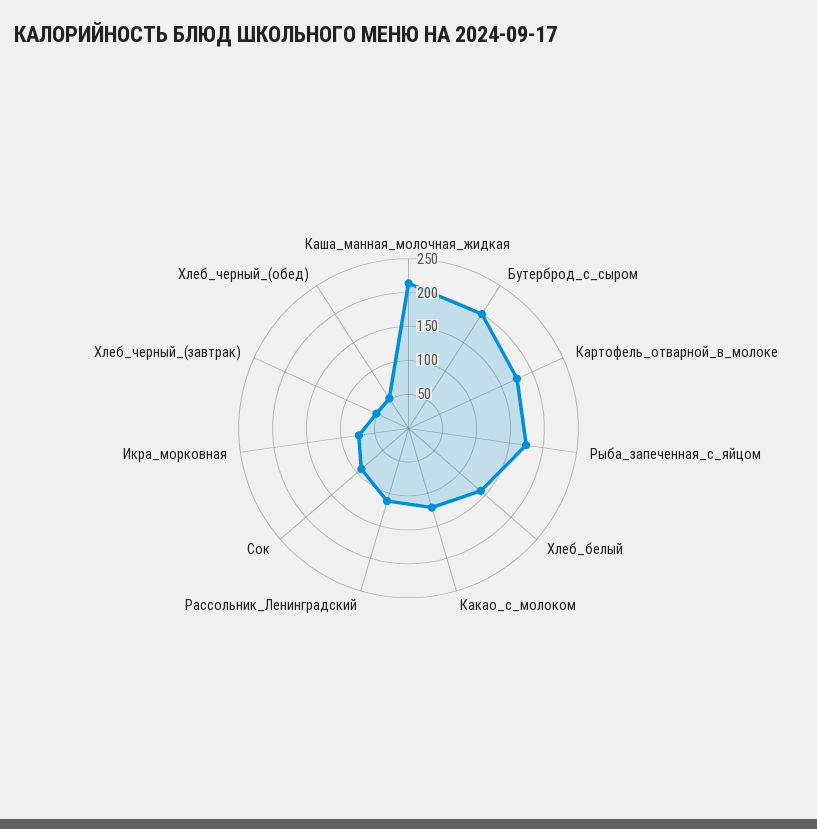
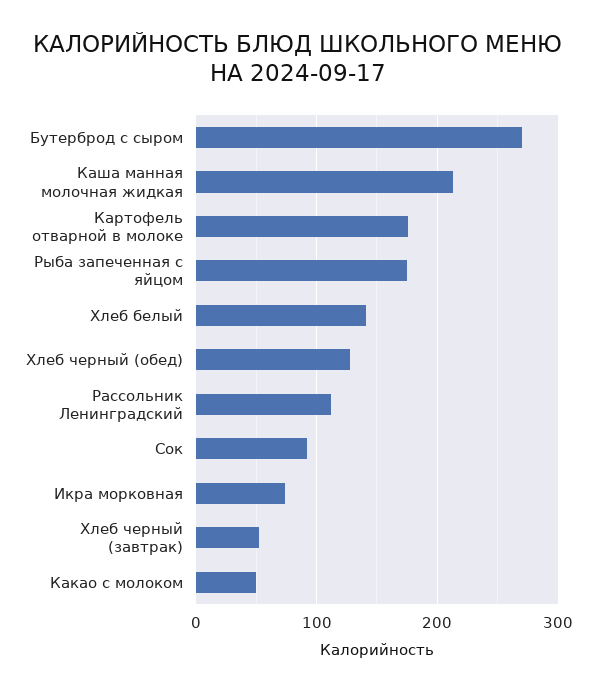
Бутерброд_с_сыром: 200 -> 270
Какао_с_молоком: 125 -> 50
Хлеб_черный_(обед): 50 -> 130

